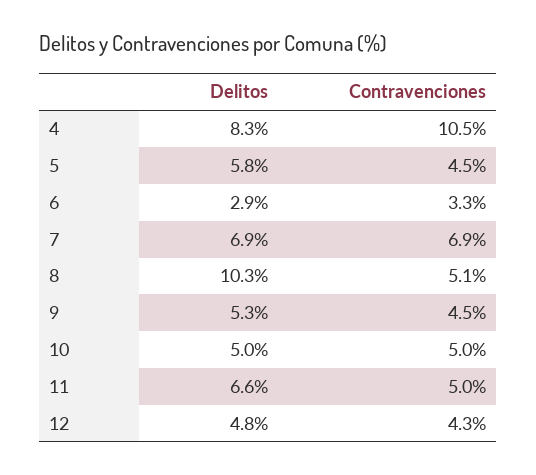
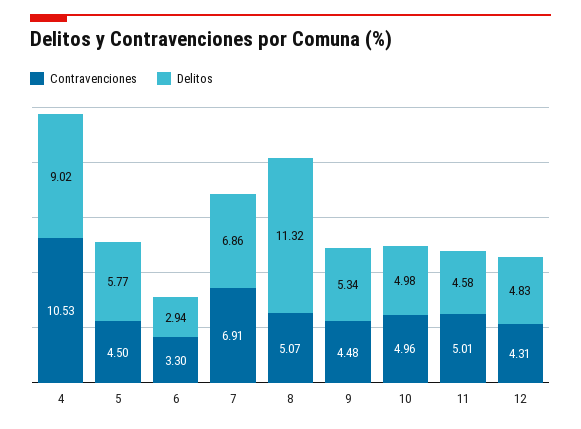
Delitos, 4: 8.3 -> 9.02
Delitos, 8: 10.3 -> 11.32
Delitos, 11: 6.6 -> 4.58

